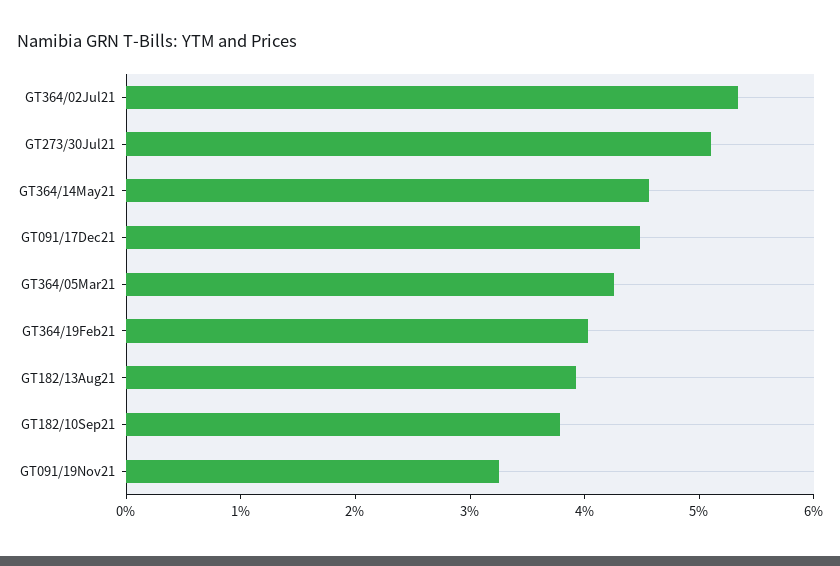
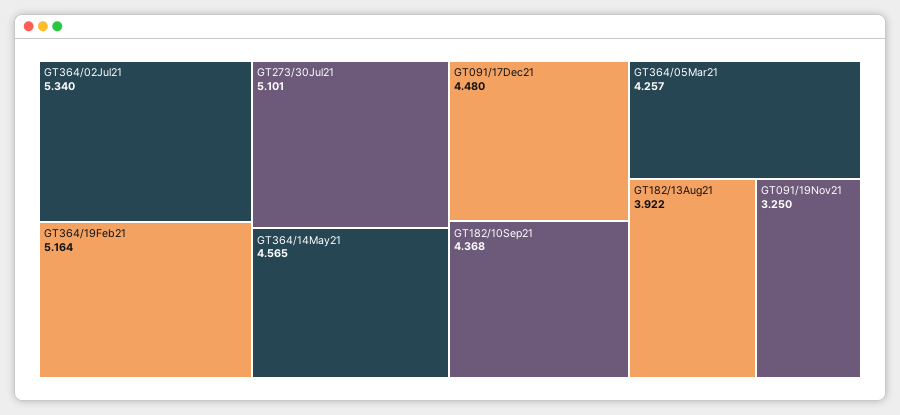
GT364/19Feb21: 4 -> 5.164
GT182/10Sep21: 3.8 -> 4.368

